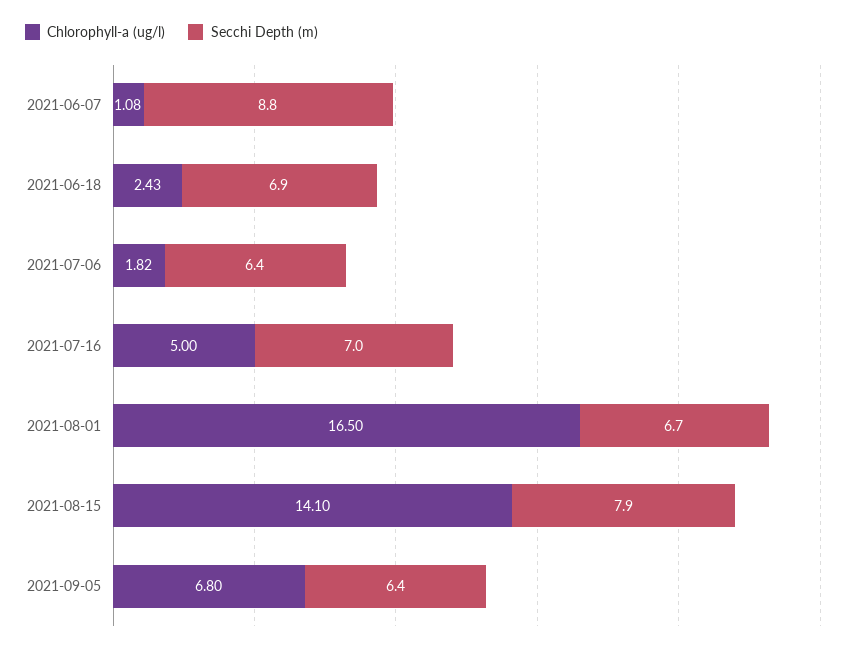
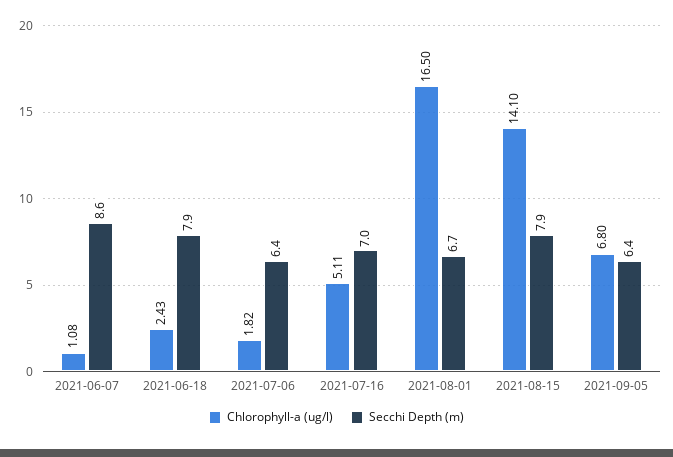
Secchi Depth (m), 2021-06-07: 8.8 -> 8.6
Secchi Depth (m), 2021-06-18: 6.9 -> 7.9
Chlorophyll-a (ug/l), 2021-07-16: 5 -> 5.11

